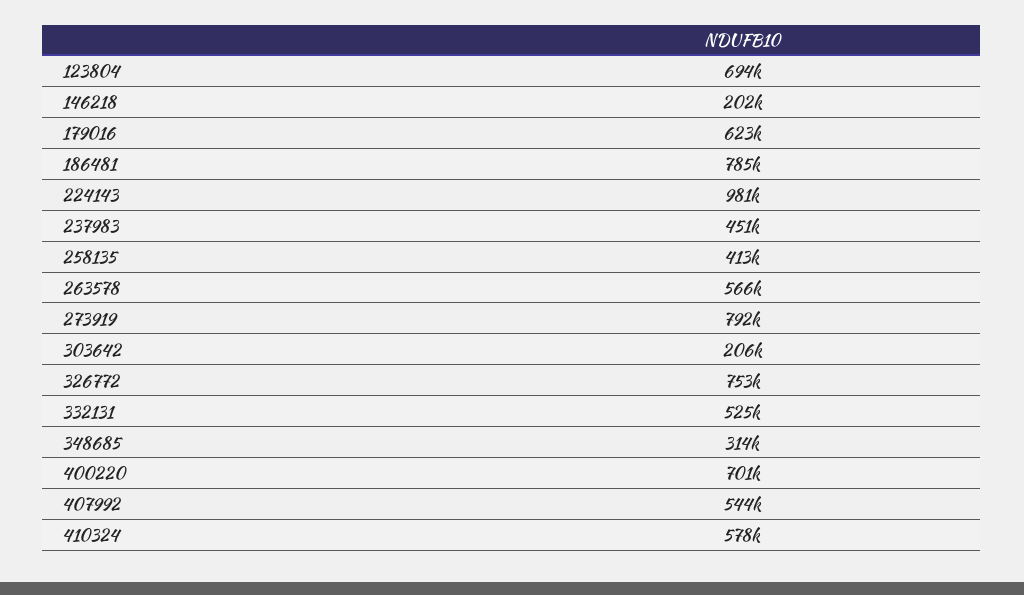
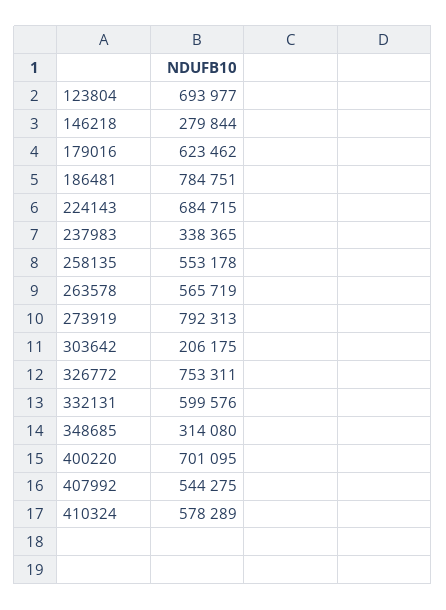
146218: 202000 -> 279844
224143: 981000 -> 684715
237983: 451000 -> 338365
258135: 413000 -> 553178
332131: 525000 -> 599576

